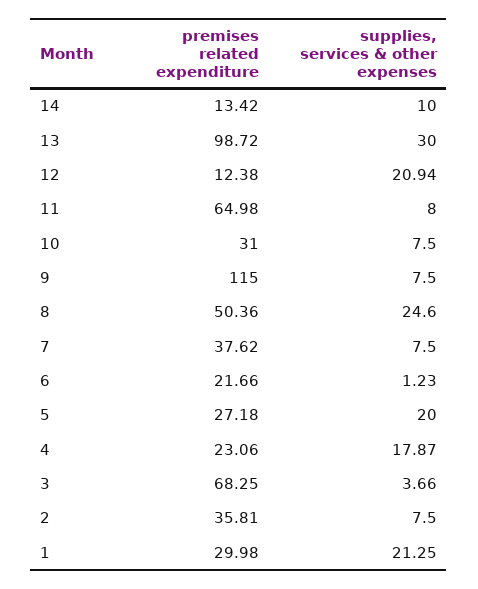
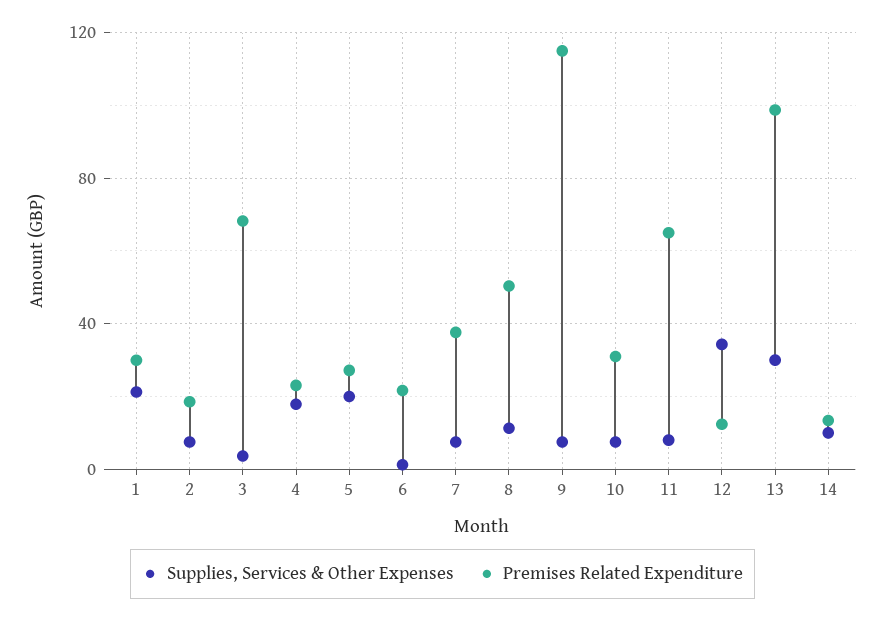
supplies, services & other expenses, 12: 20.94 -> 35
supplies, services & other expenses, 8: 24.6 -> 10
premises related expenditure, 2: 35.81 -> 20

